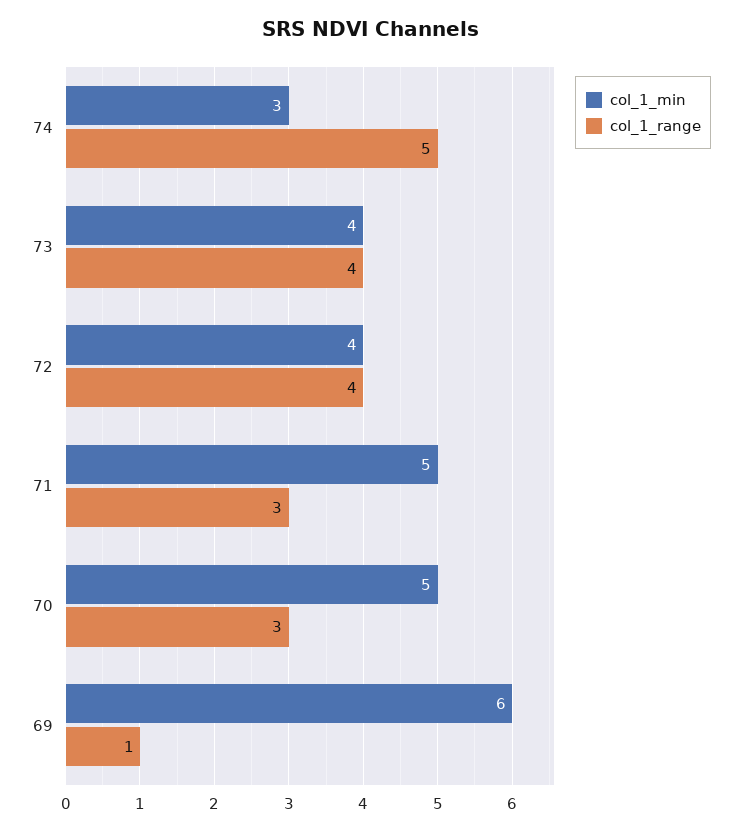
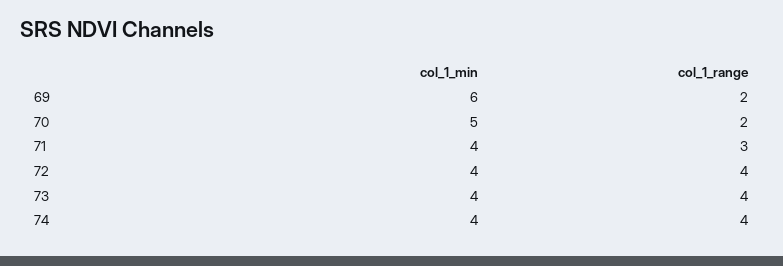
col_1_min, 74: 3 -> 4
col_1_range, 74: 5 -> 4
col_1_min, 71: 5 -> 4
col_1_range, 70: 3 -> 2
col_1_range, 69: 1 -> 2

